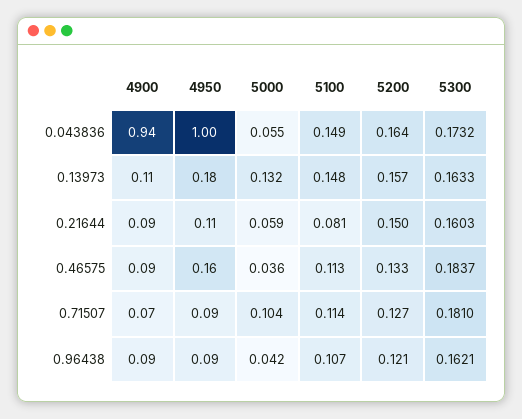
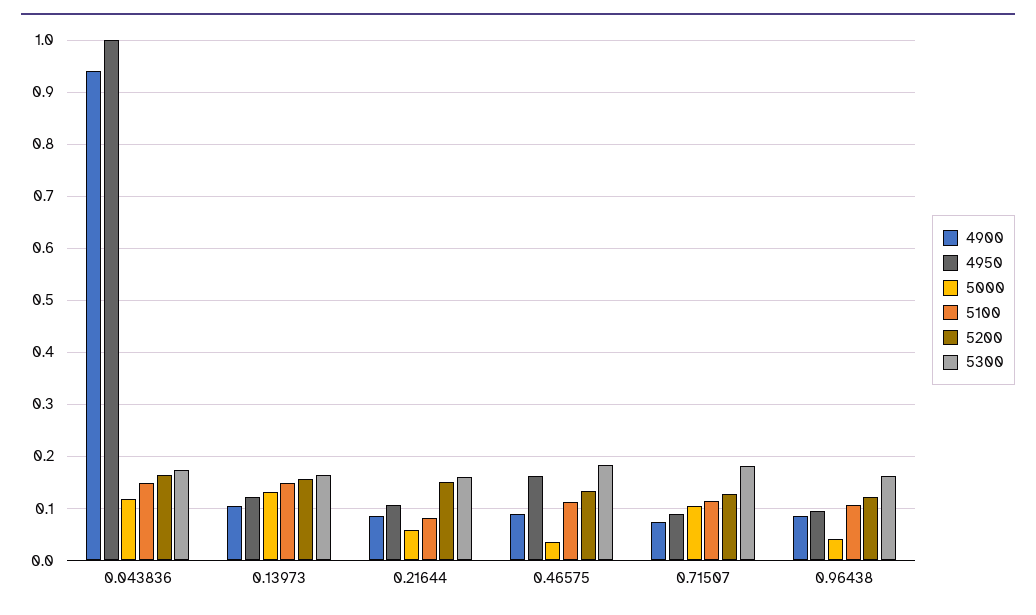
5000, 0.043836: 0.055 -> 0.12
4950, 0.13973: 0.18 -> 0.12

